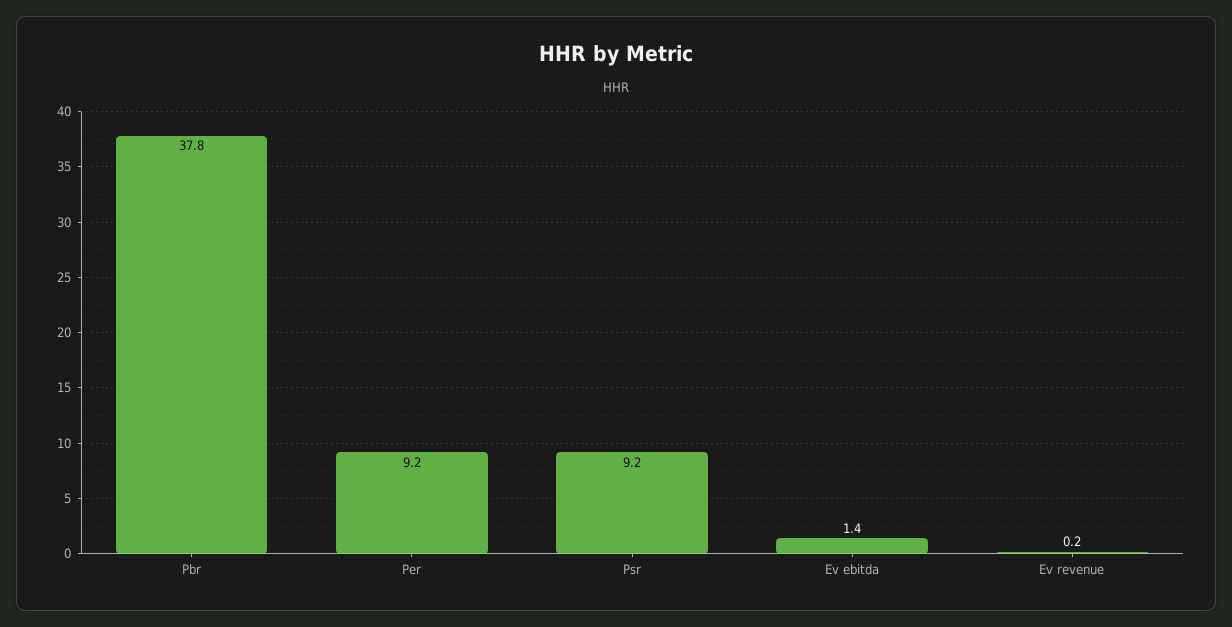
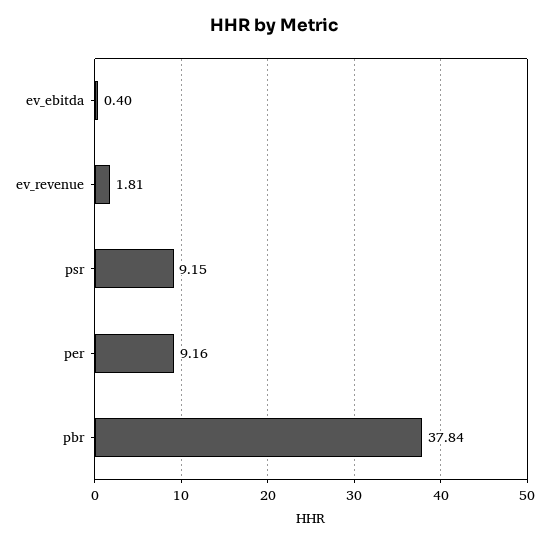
Ev ebitda: 1.4 -> 0.4
Ev revenue: 0.2 -> 1.81

